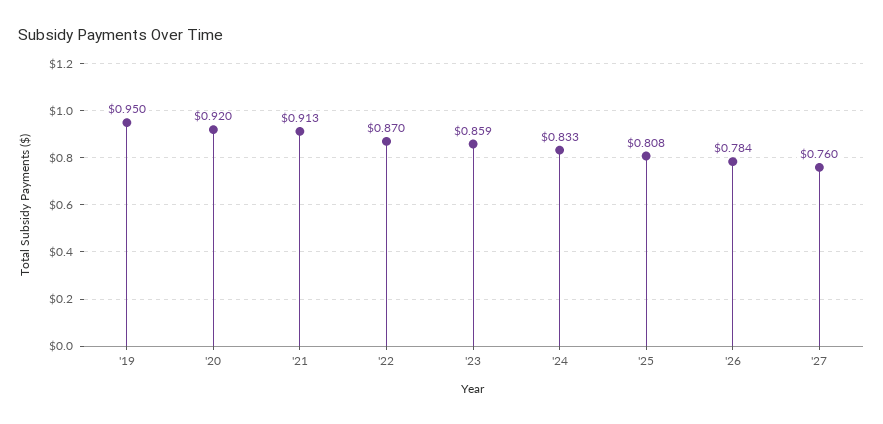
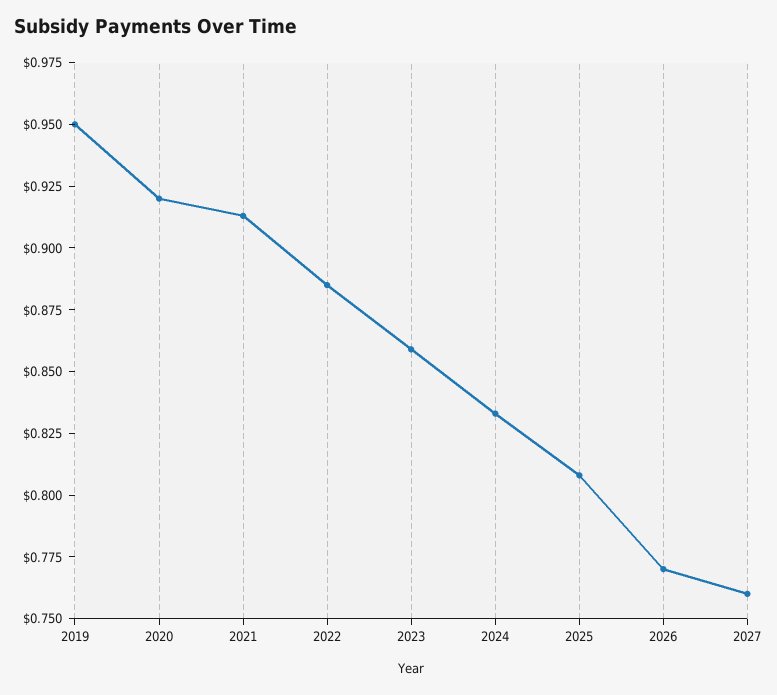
'22: 0.87 -> 0.885
'26: 0.784 -> 0.77

